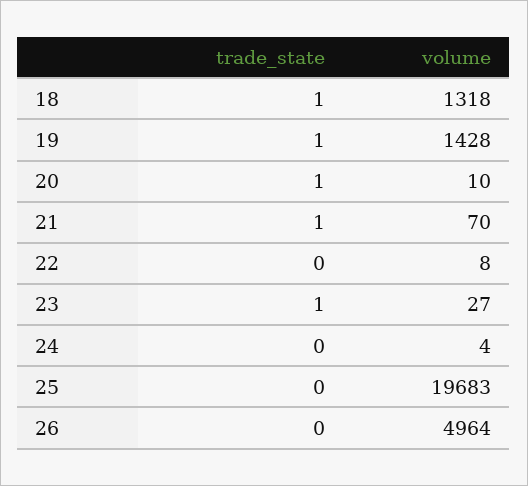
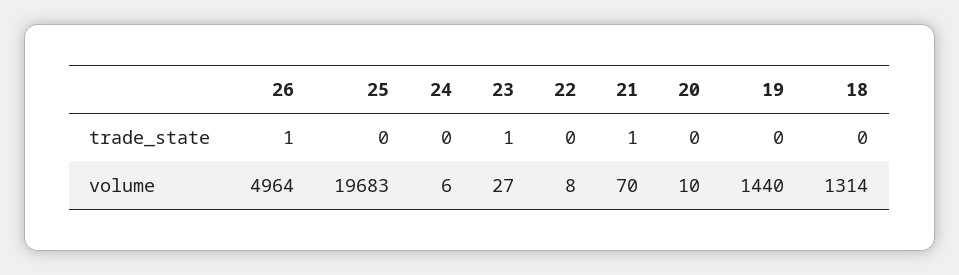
trade_state, 18: 1 -> 0
volume, 18: 1318 -> 1314
trade_state, 19: 1 -> 0
volume, 19: 1428 -> 1440
trade_state, 20: 1 -> 0
volume, 24: 4 -> 6
trade_state, 26: 0 -> 1

